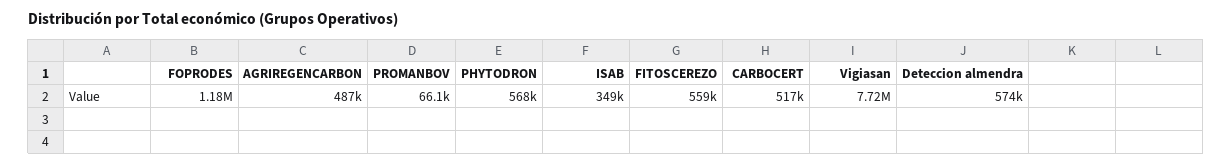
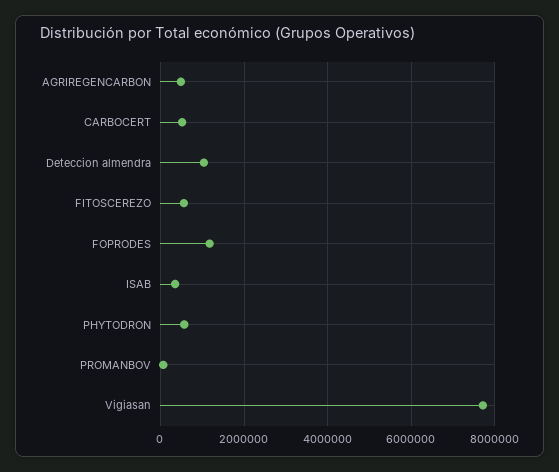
Deteccion almendra: 574000 -> 1000000

